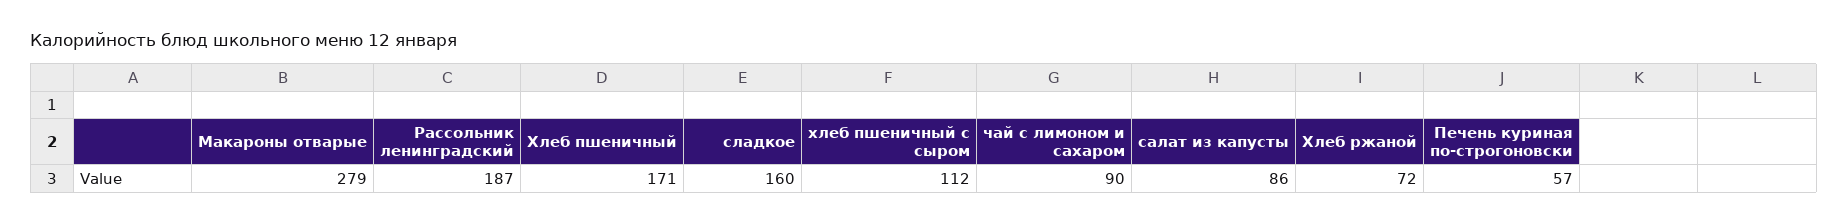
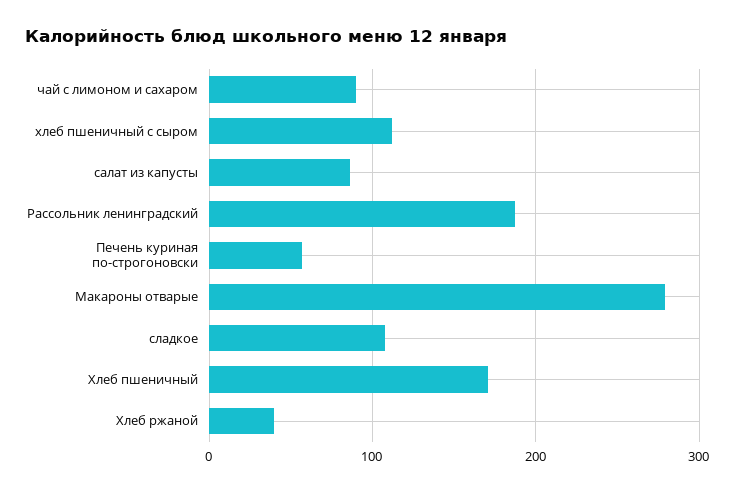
сладкое: 160 -> 110
Хлеб ржаной: 72 -> 40

